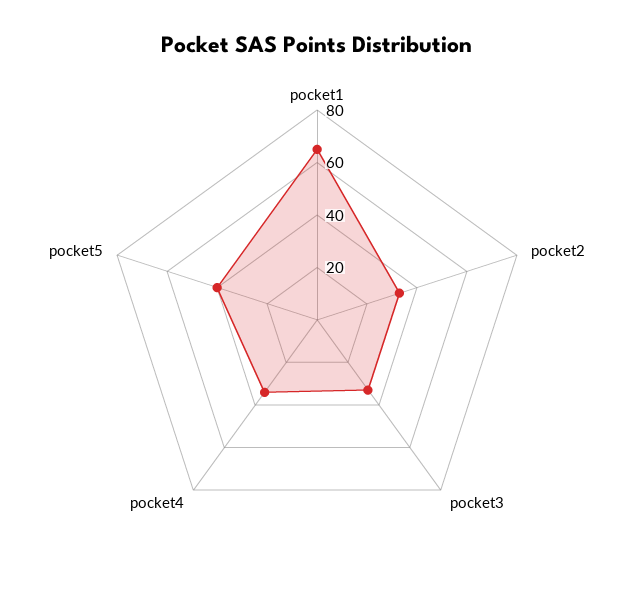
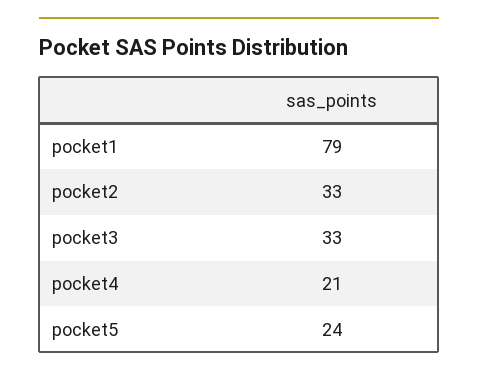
pocket1: 65 -> 79
pocket4: 35 -> 21
pocket5: 40 -> 24

